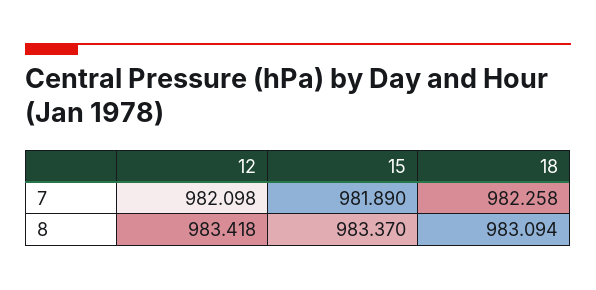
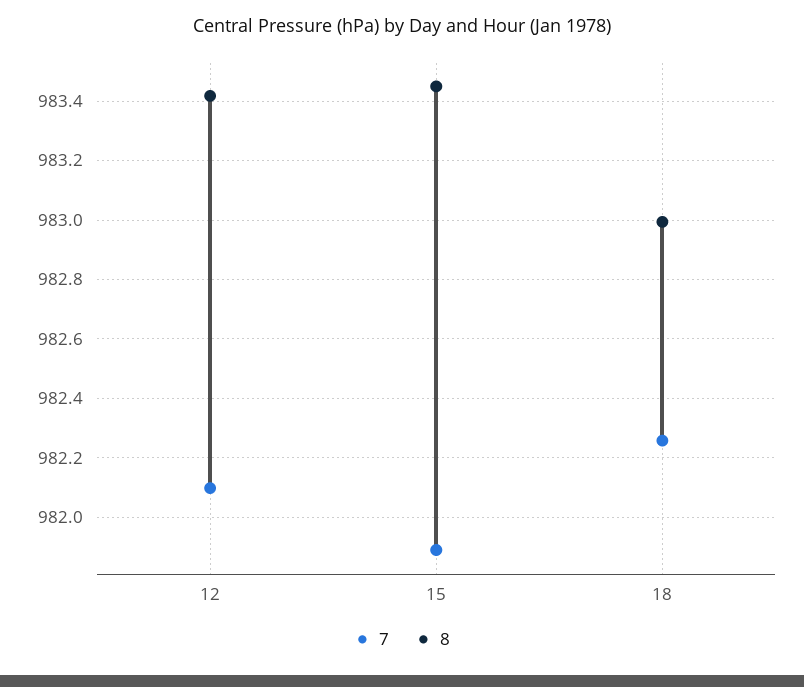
8, 15: 983.37 -> 983.45
8, 18: 983.094 -> 983

